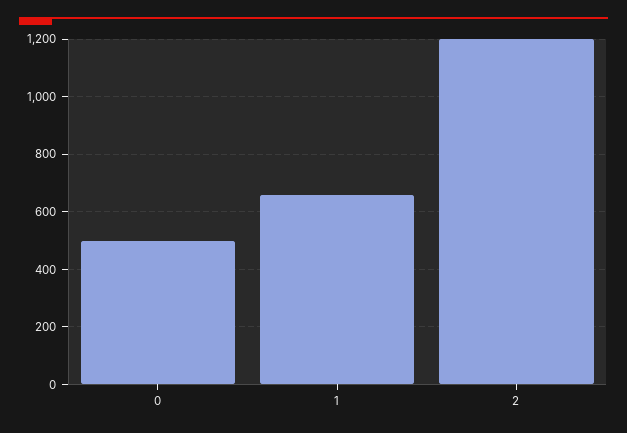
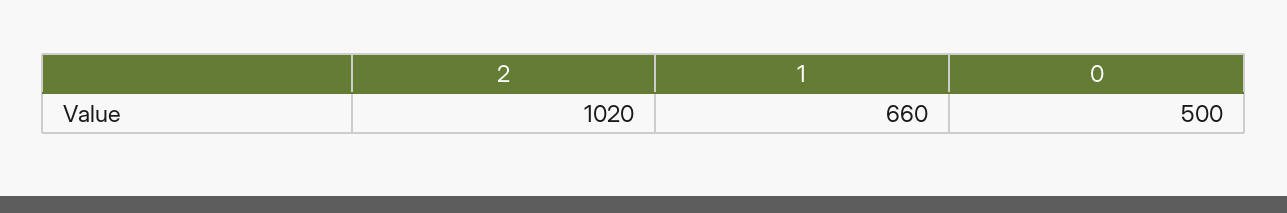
2: 1200 -> 1020

